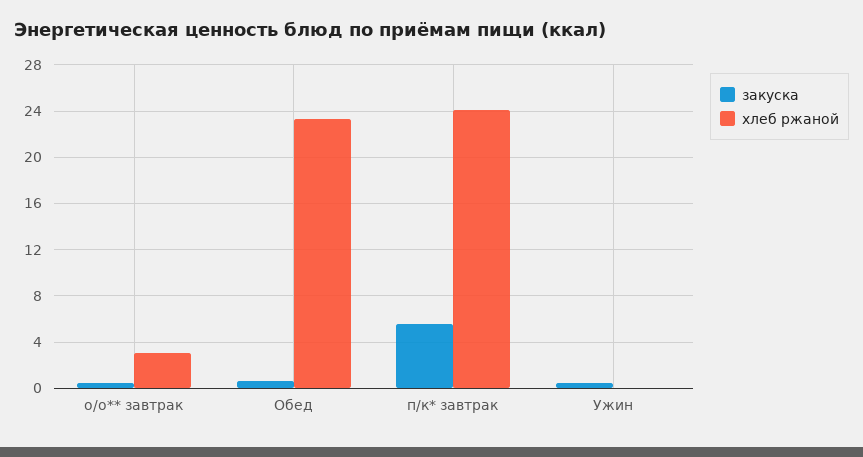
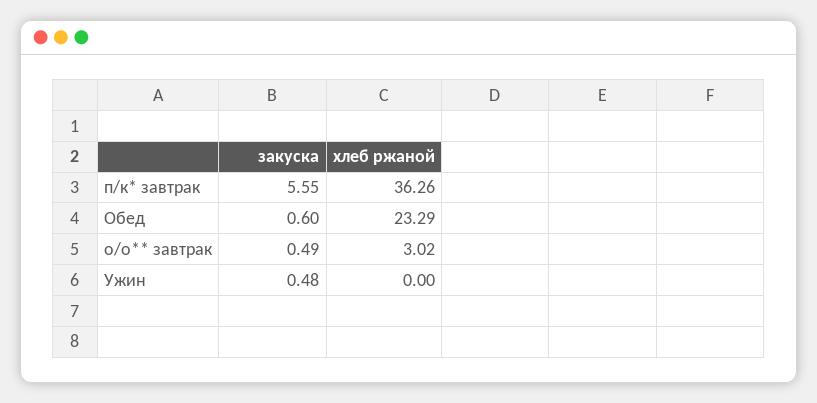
хлеб ржаной, п/к* завтрак: 24 -> 36.26

